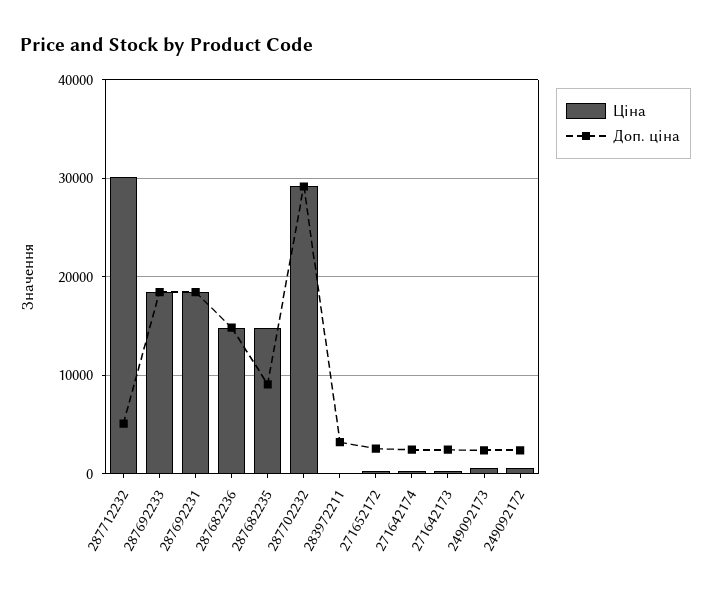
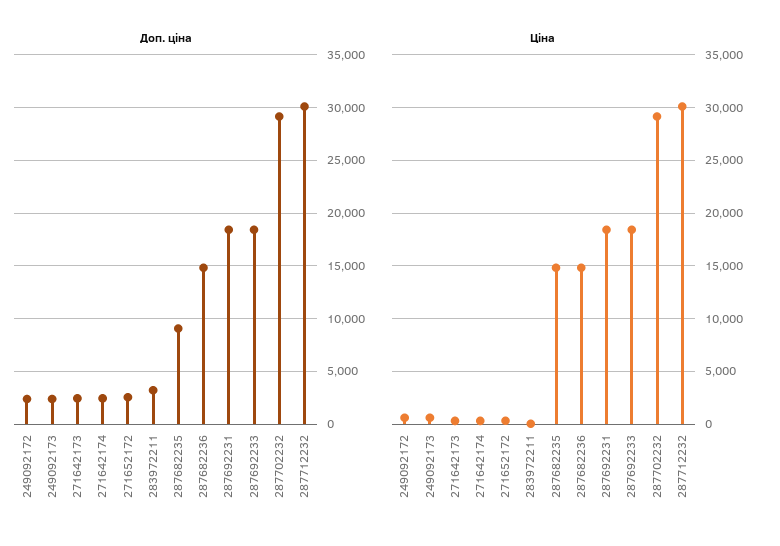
Доп. ціна, 287712232: 5000 -> 30000

